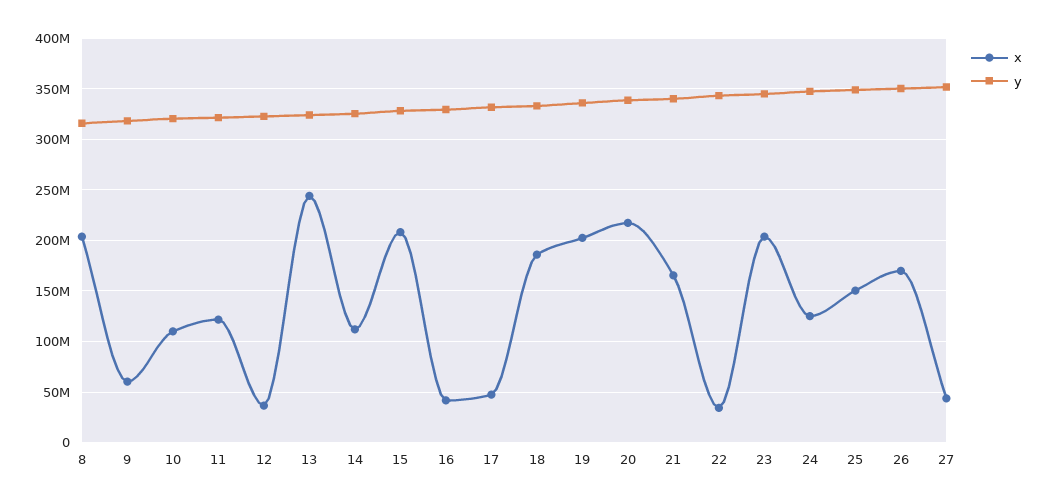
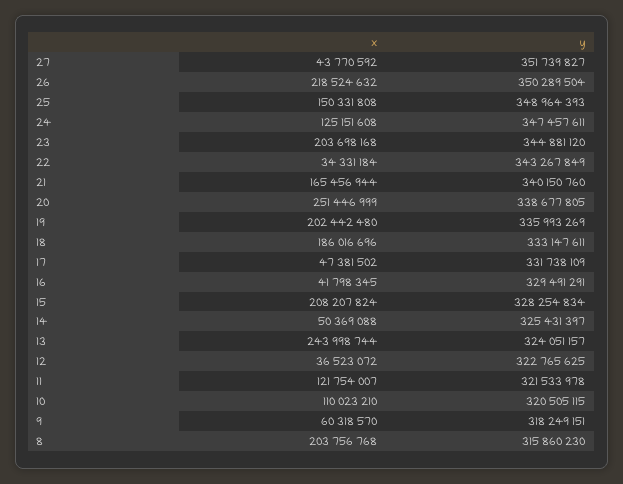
x, 14: 110000000 -> 50369088
x, 20: 220000000 -> 251446999
x, 26: 170000000 -> 218524632

